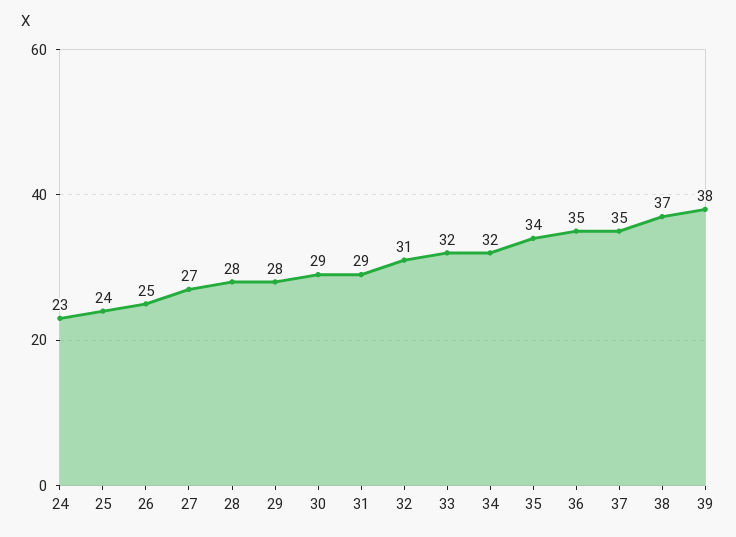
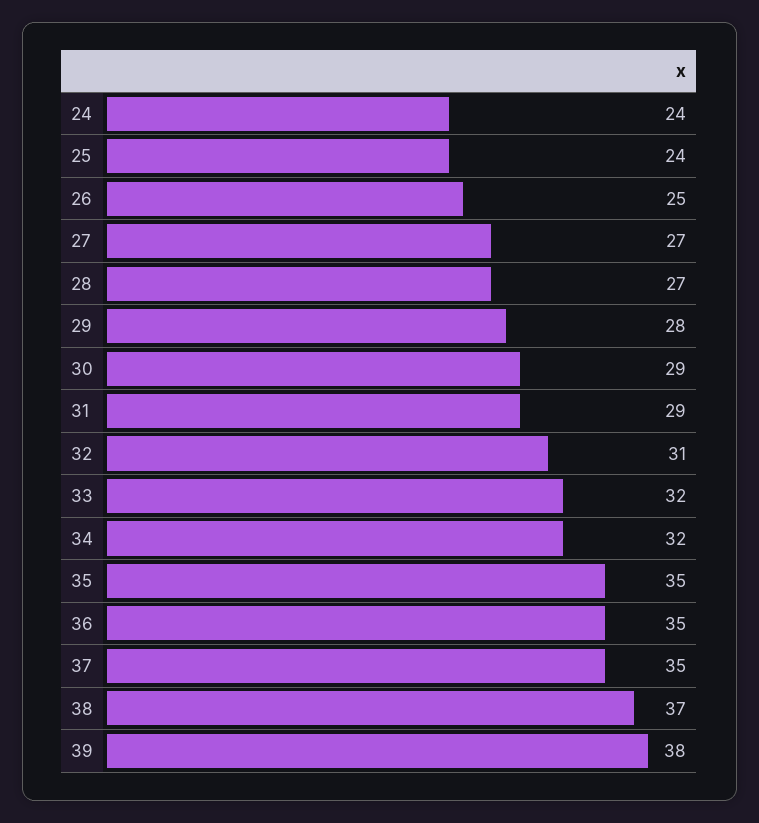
24: 23 -> 24
28: 28 -> 27
35: 34 -> 35

